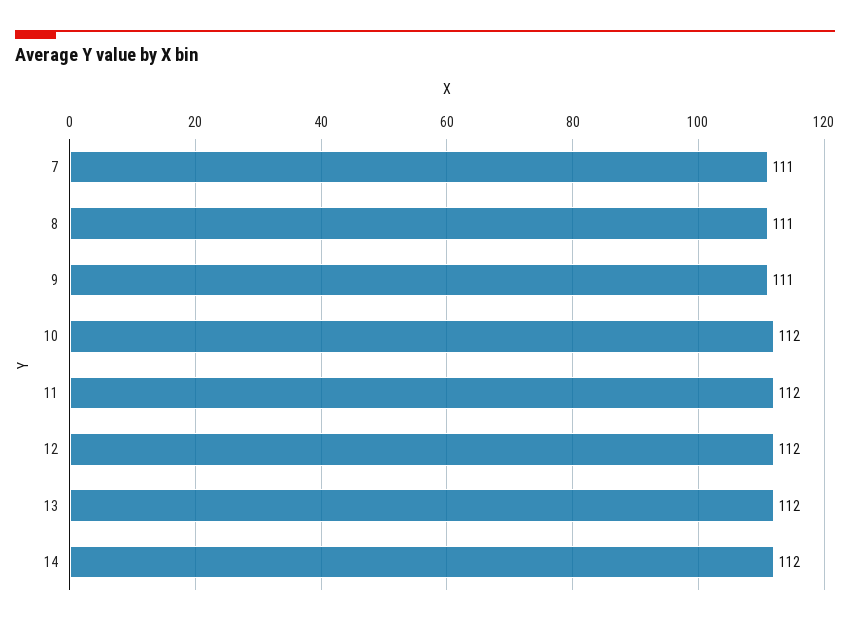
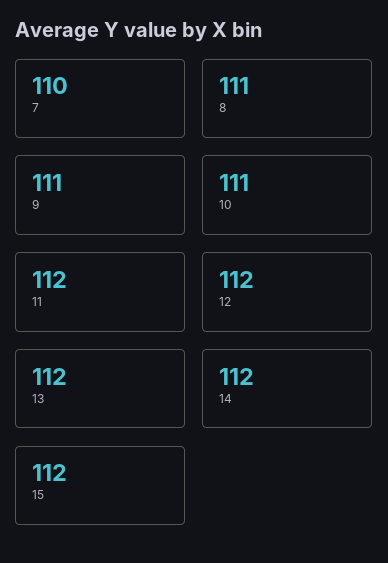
7: 111 -> 110
10: 112 -> 111
15: none -> 112

